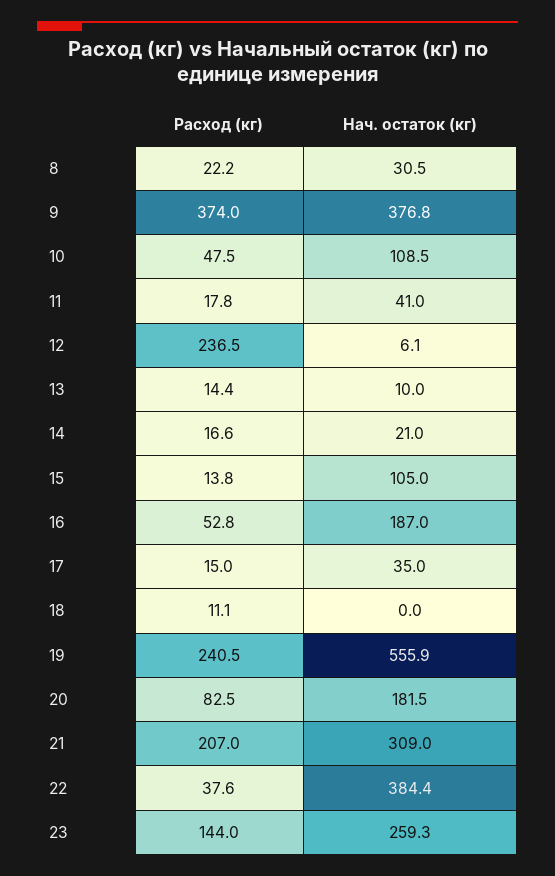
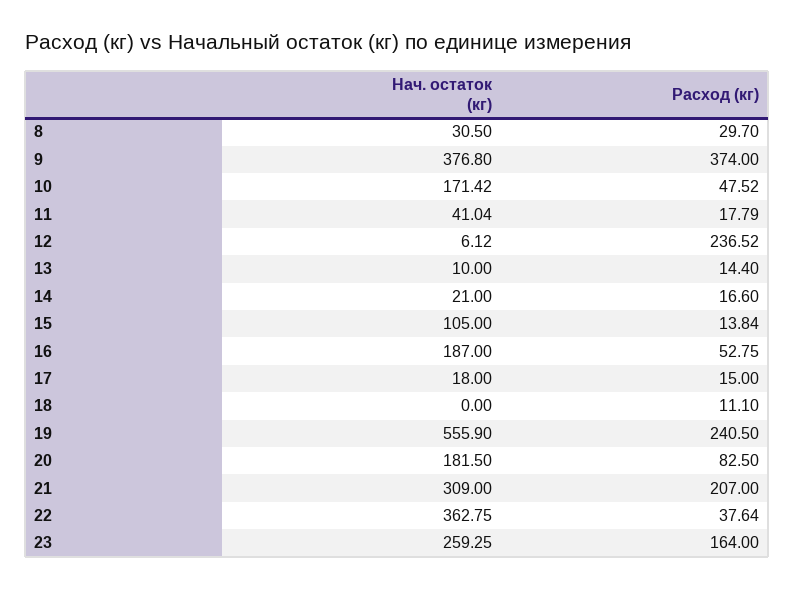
Расход (кг), 8: 22.2 -> 29.7
Нач. остаток (кг), 10: 108.5 -> 171.42
Нач. остаток (кг), 17: 35 -> 18
Нач. остаток (кг), 22: 384.4 -> 362.75
Расход (кг), 23: 144 -> 164

